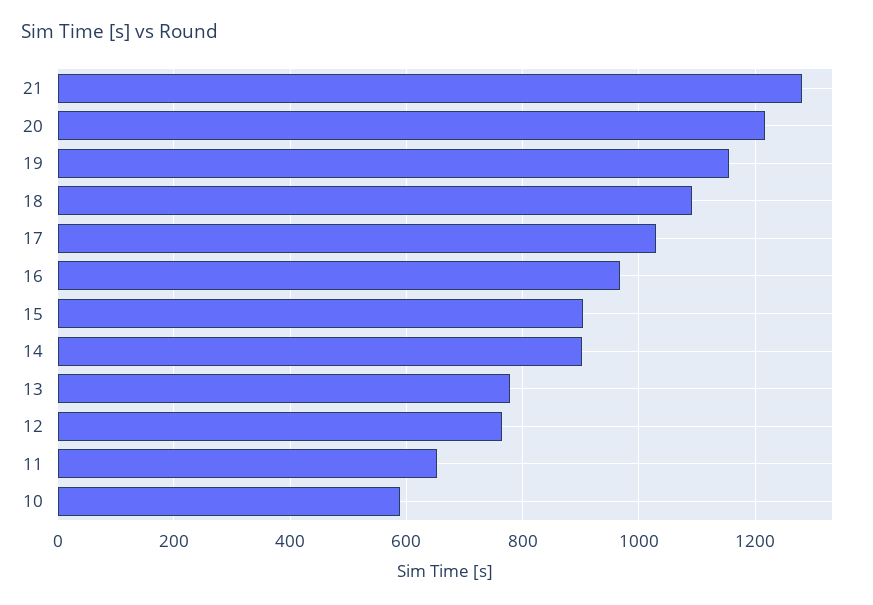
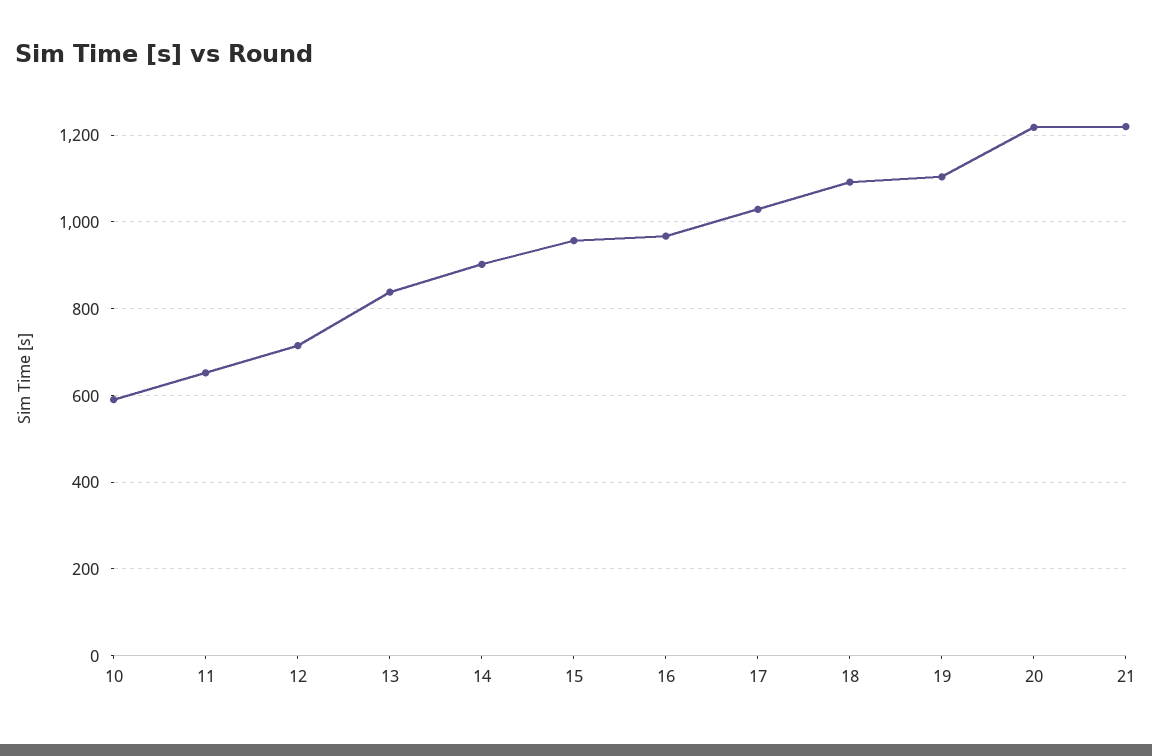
21: 1280 -> 1220
19: 1160 -> 1100
15: 900 -> 960
13: 780 -> 840
12: 760 -> 720

